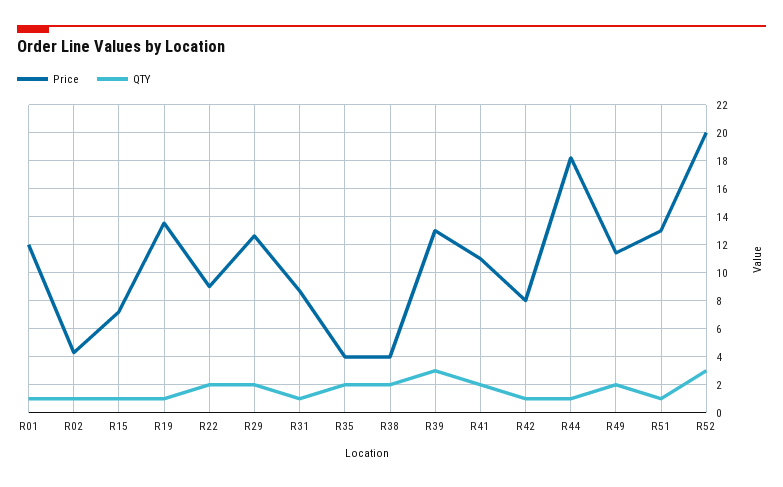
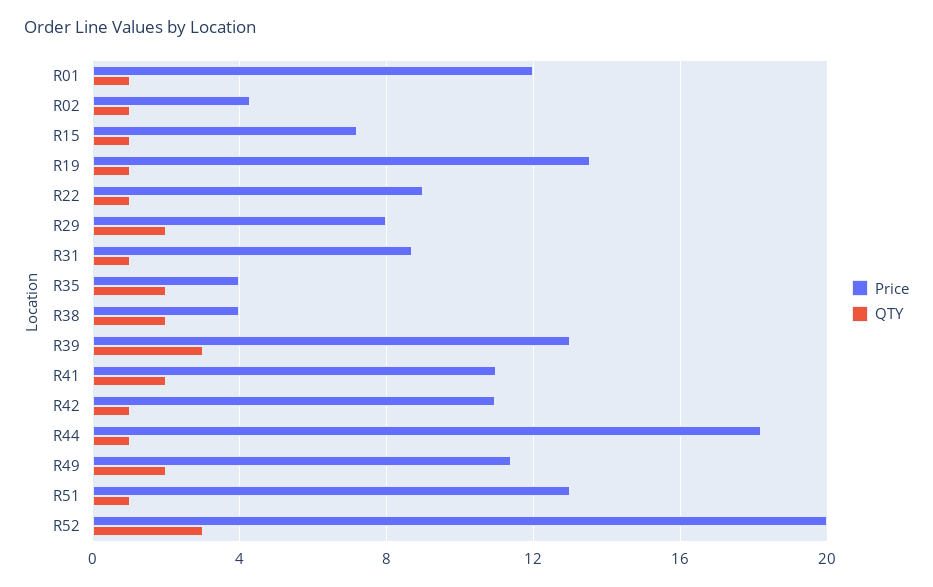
QTY, R22: 2 -> 1
Price, R29: 12.5 -> 8
Price, R42: 8 -> 11

